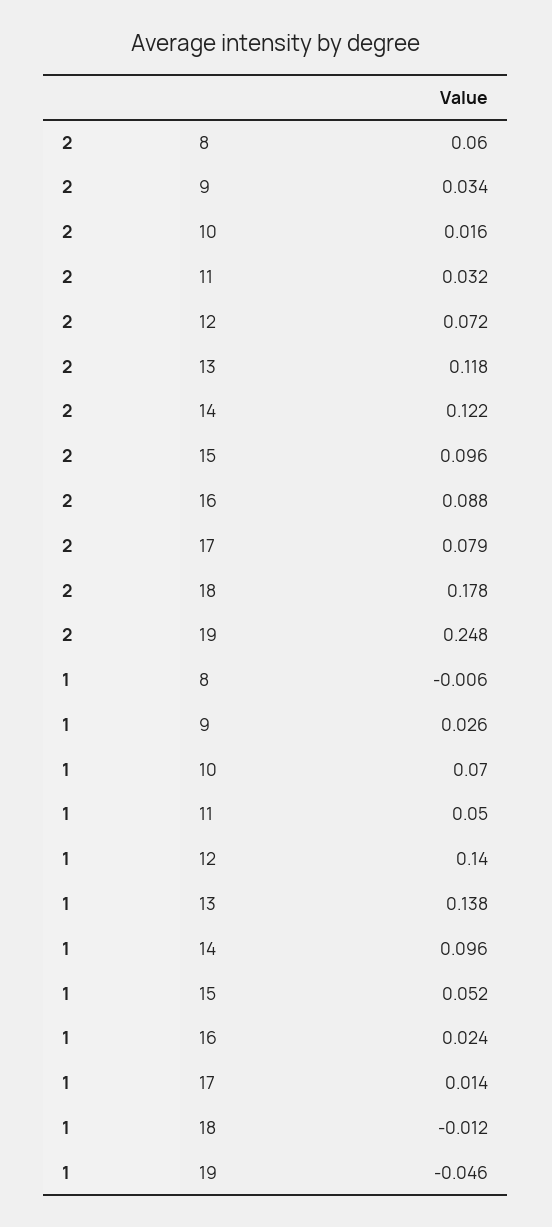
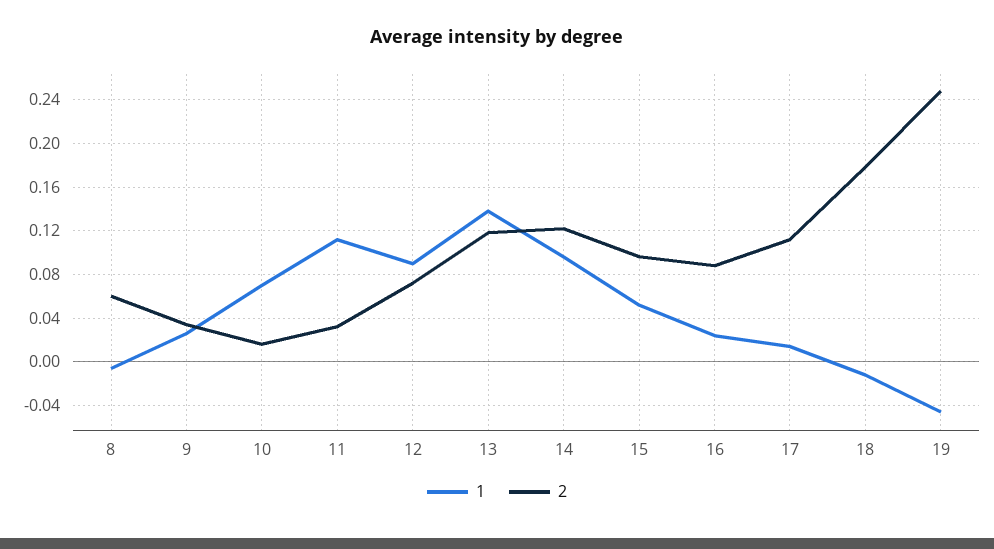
2, 17: 0.079 -> 0.11
1, 11: 0.05 -> 0.11
1, 12: 0.14 -> 0.09

